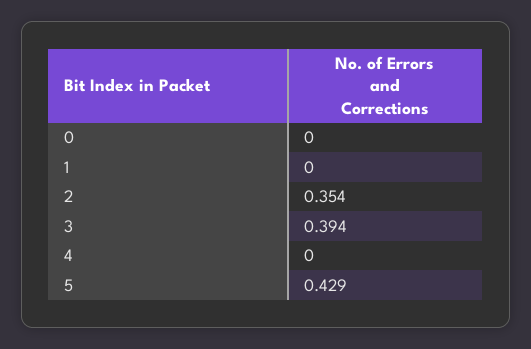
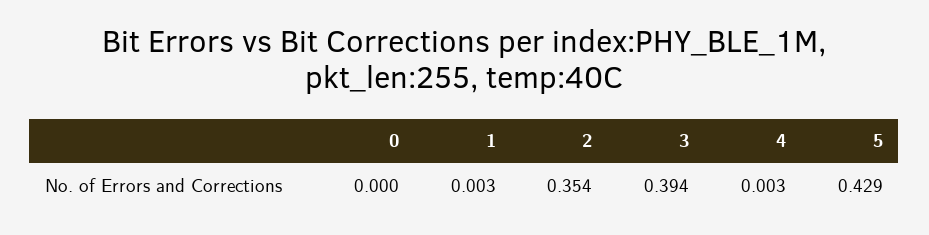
1: 0 -> 0.003
4: 0 -> 0.003

